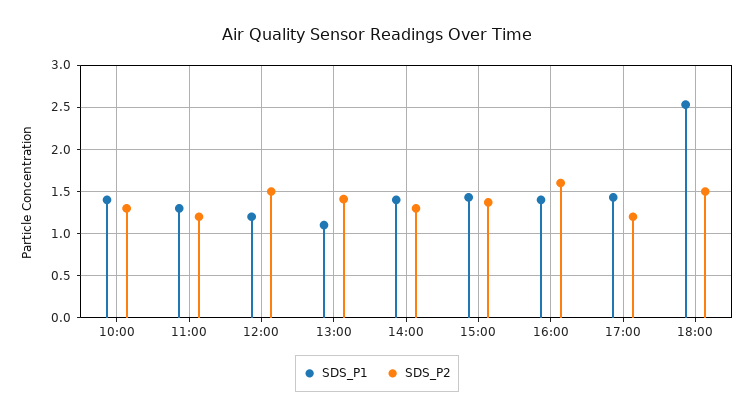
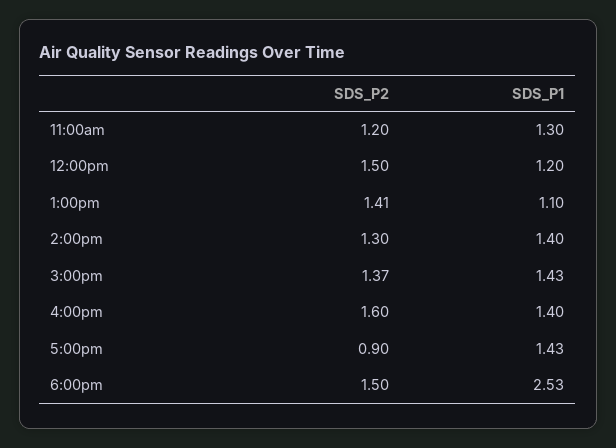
SDS_P1, 10:00: 1.4 -> none
SDS_P2, 10:00: 1.3 -> none
SDS_P2, 17:00: 1.2 -> 0.9

